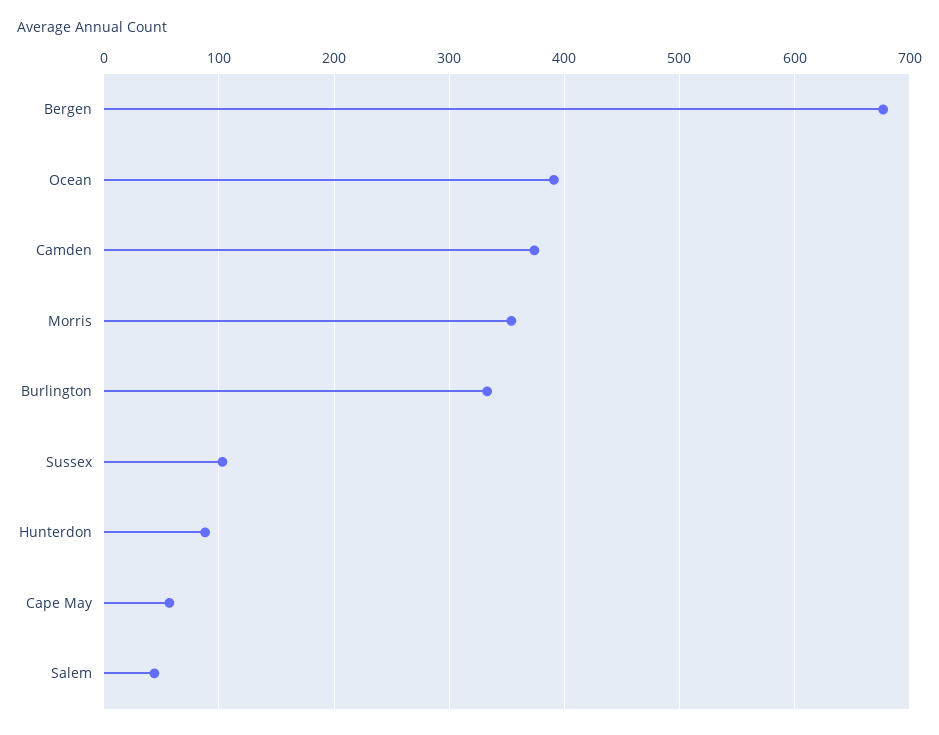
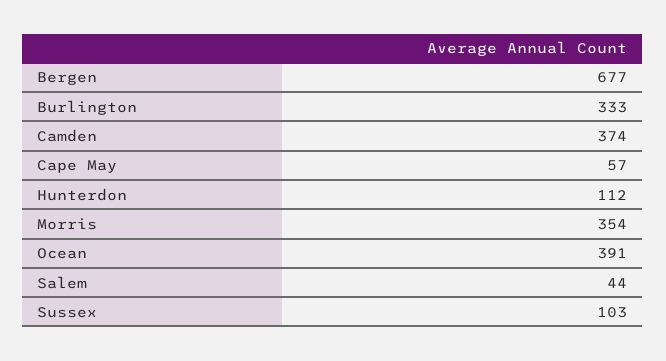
Hunterdon: 90 -> 112

